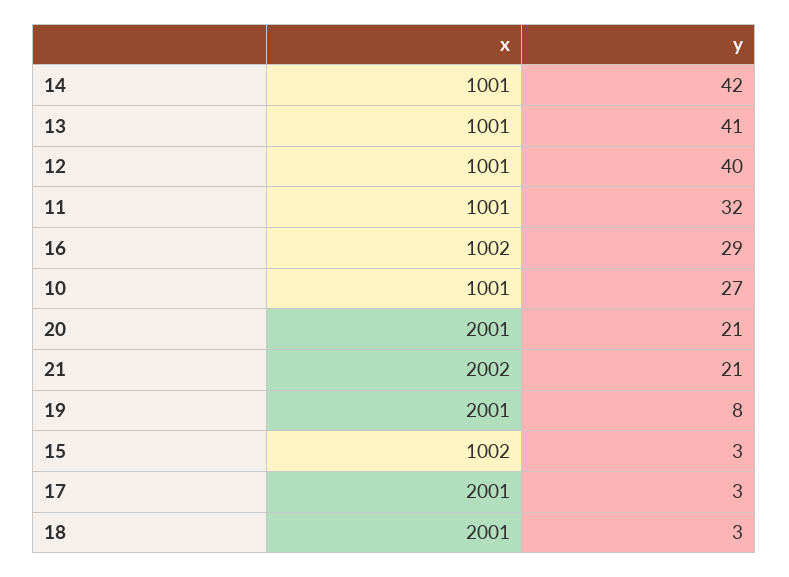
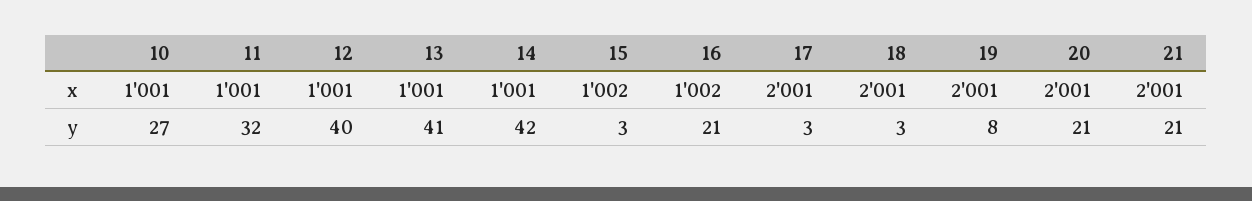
y, 16: 29 -> 21
x, 21: 2002 -> 2001

